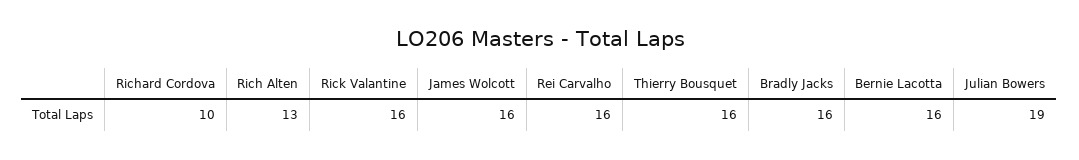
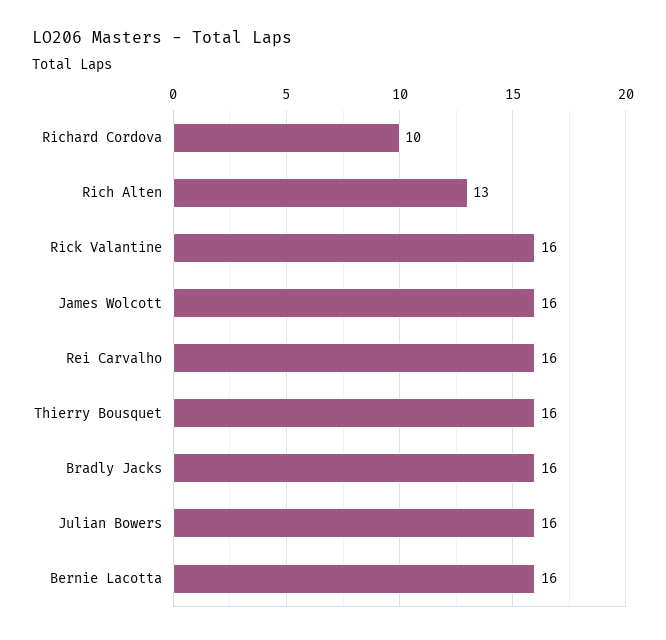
Julian Bowers: 19 -> 16

